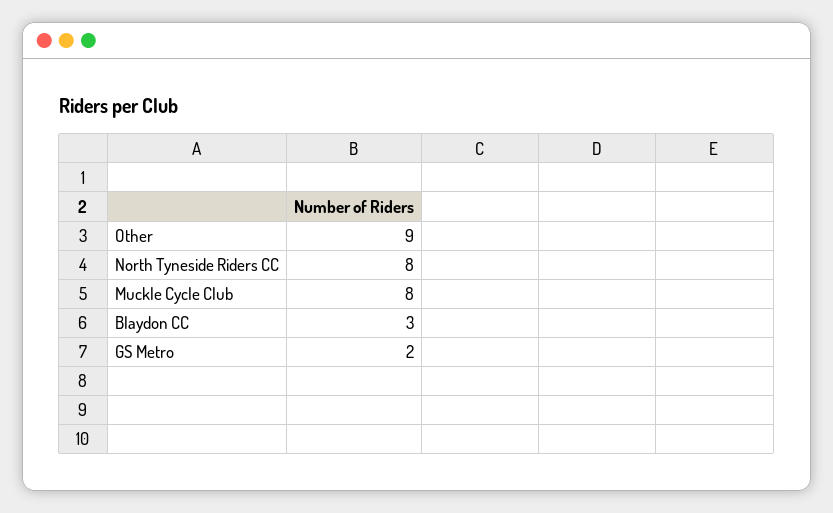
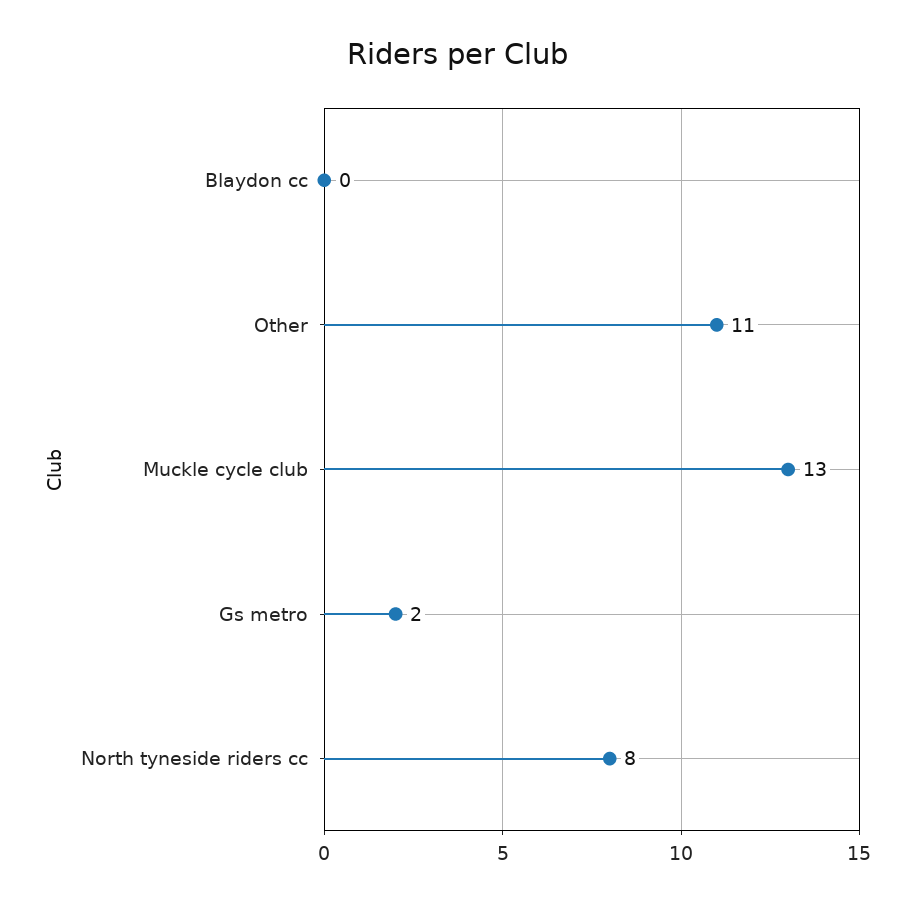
Other: 9 -> 11
Muckle Cycle Club: 8 -> 13
Blaydon CC: 3 -> 0

